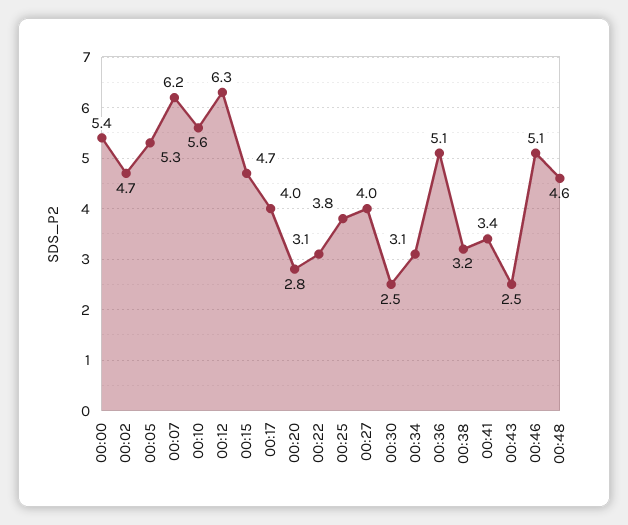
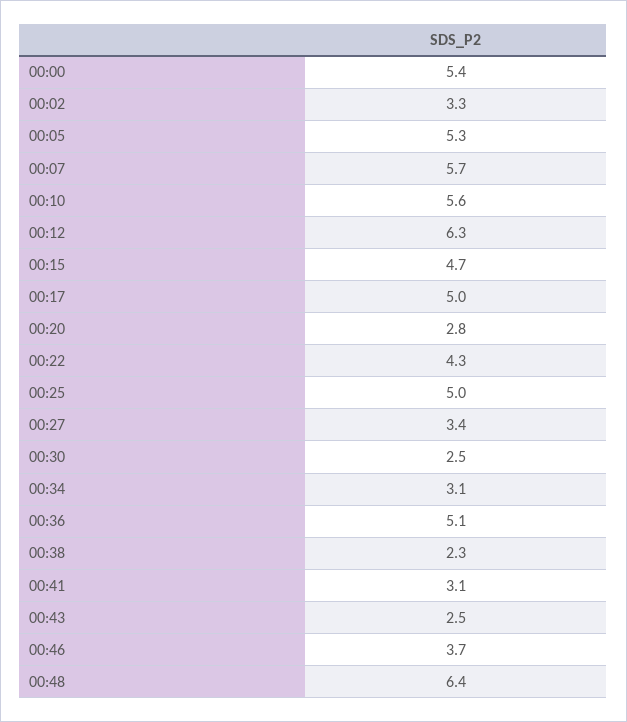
00:02: 4.7 -> 3.3
00:07: 6.2 -> 5.7
00:17: 4 -> 5
00:22: 3.1 -> 4.3
00:25: 3.8 -> 5
00:27: 4 -> 3.4
00:38: 3.2 -> 2.3
00:41: 3.4 -> 3.1
00:46: 5.1 -> 3.7
00:48: 4.6 -> 6.4

